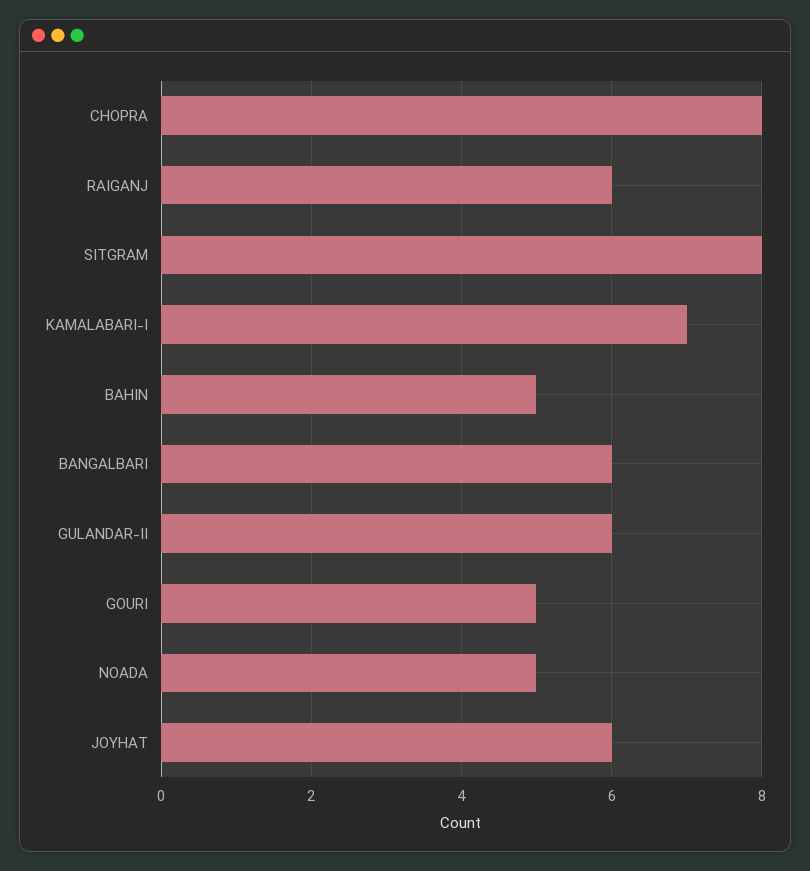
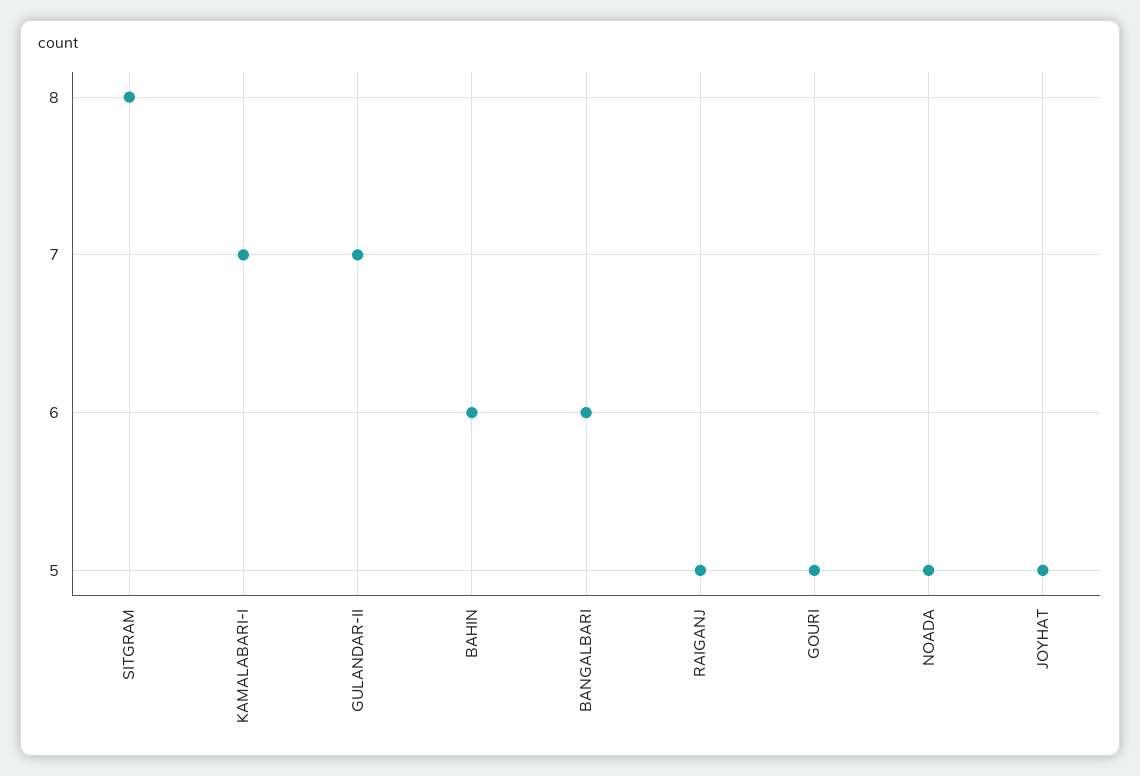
CHOPRA: 8 -> none
RAIGANJ: 6 -> 5
BAHIN: 5 -> 6
GULANDAR-II: 6 -> 7
JOYHAT: 6 -> 5

